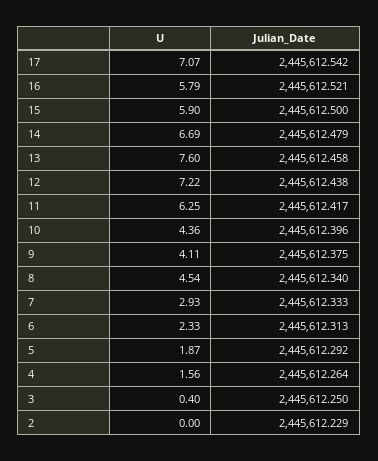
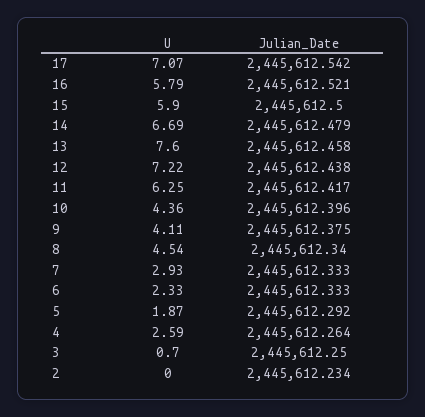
Julian_Date, 6: 2445612.313 -> 2445612.333
U, 4: 1.56 -> 2.59
U, 3: 0.4 -> 0.7
Julian_Date, 2: 2445612.229 -> 2445612.234

